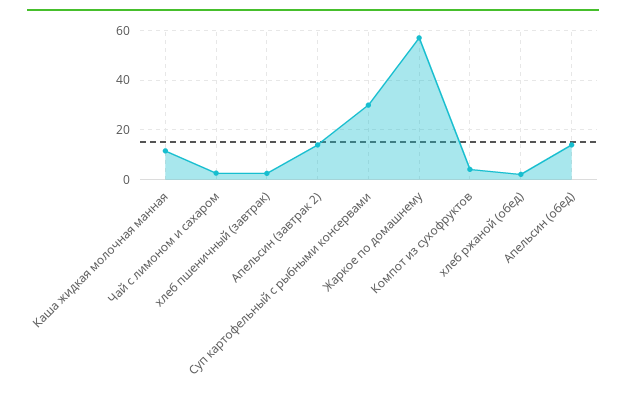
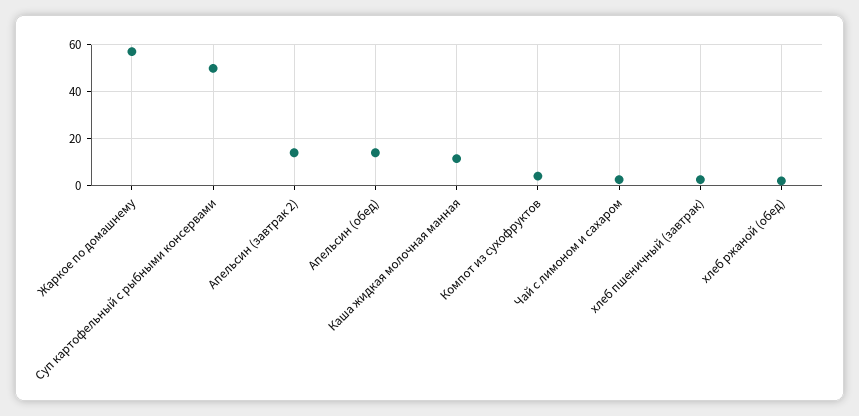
Суп картофельный с рыбными консервами: 30 -> 50

